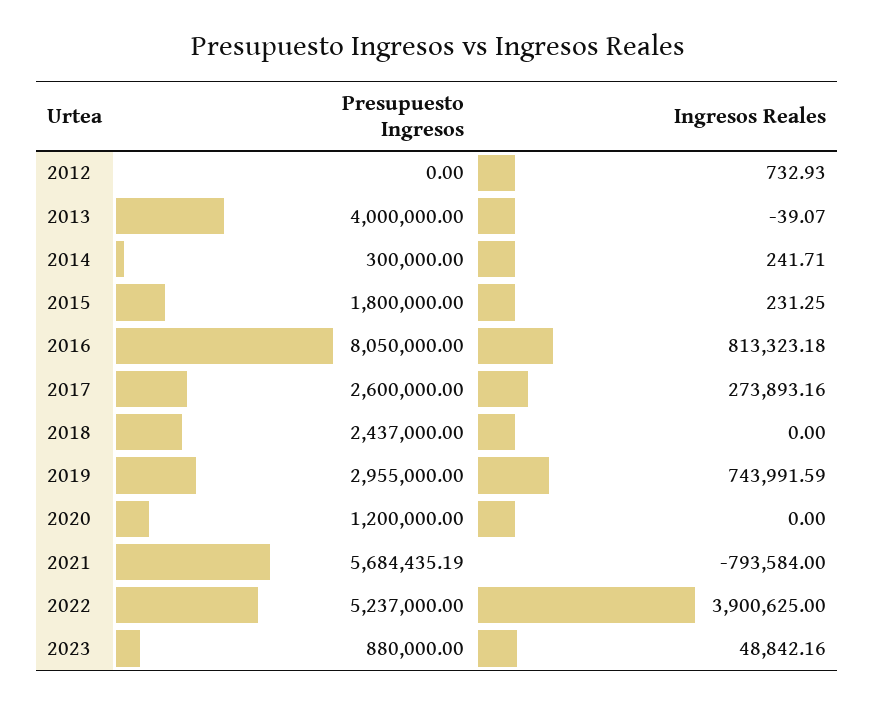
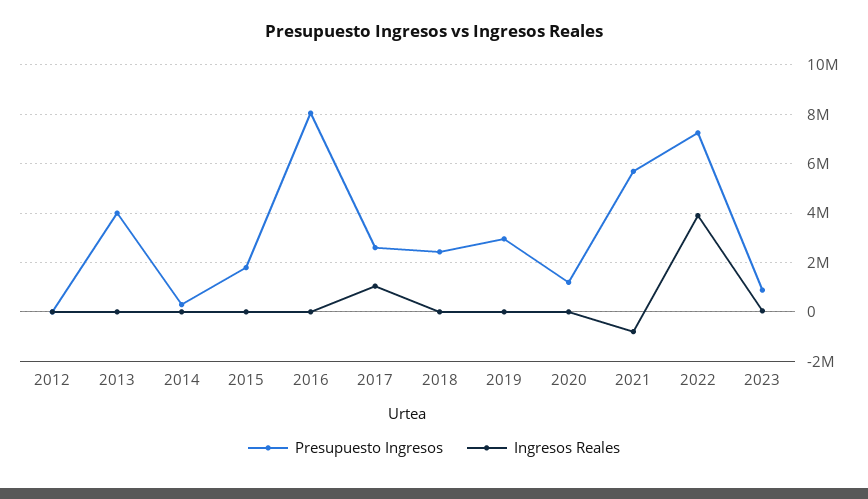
Ingresos Reales, 2016: 813323.18 -> 0
Ingresos Reales, 2017: 273893.16 -> 1000000
Ingresos Reales, 2019: 743991.59 -> 0
Presupuesto Ingresos, 2022: 5237000 -> 7250000

